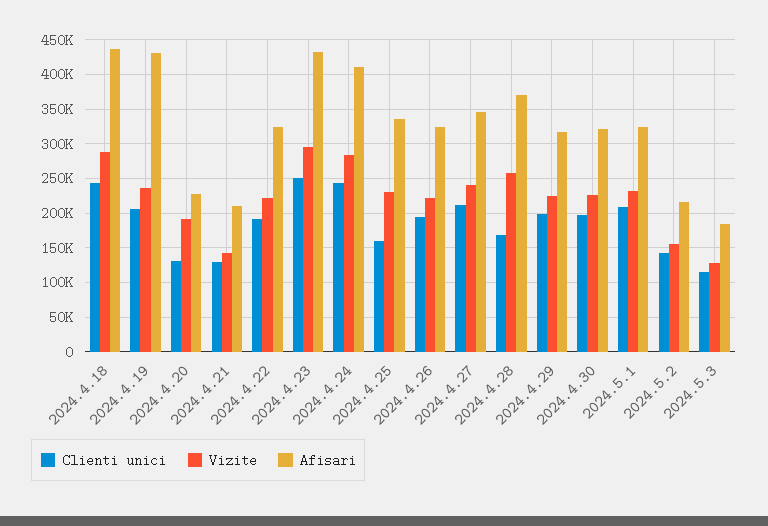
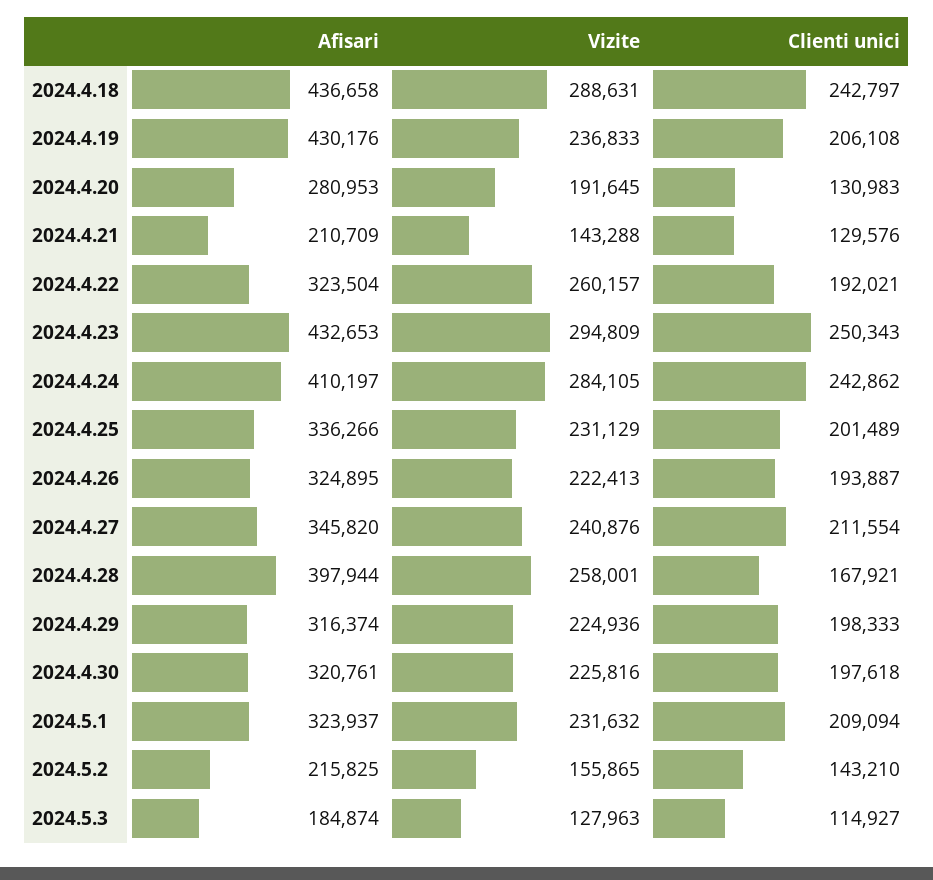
Afisari, 2024.4.20: 230000 -> 280953
Vizite, 2024.4.22: 220000 -> 260157
Clienti unici, 2024.4.25: 160000 -> 201489
Afisari, 2024.4.28: 370000 -> 397944

